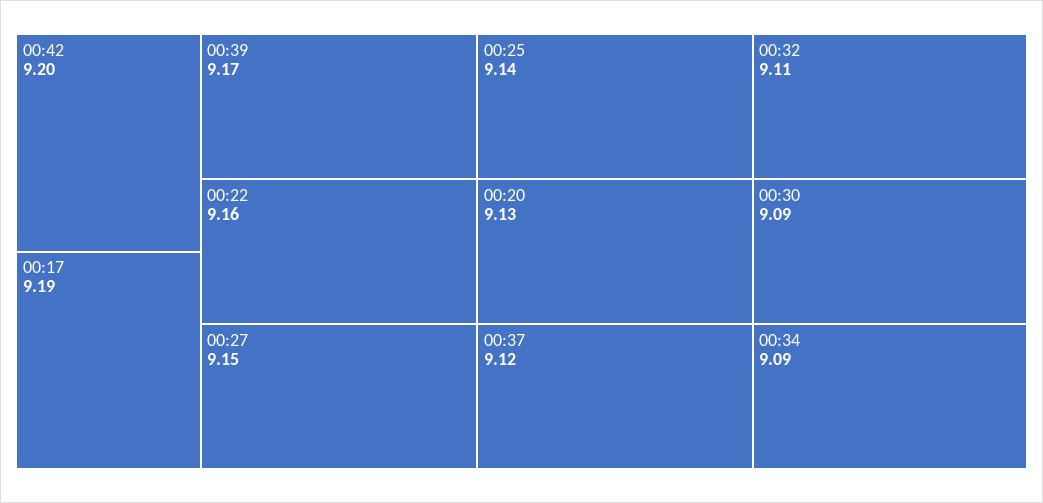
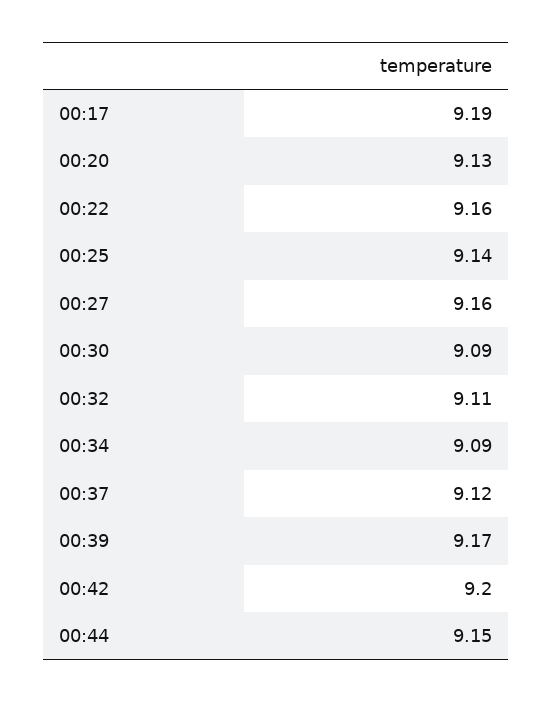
00:27: 9.15 -> 9.16
00:44: none -> 9.15

